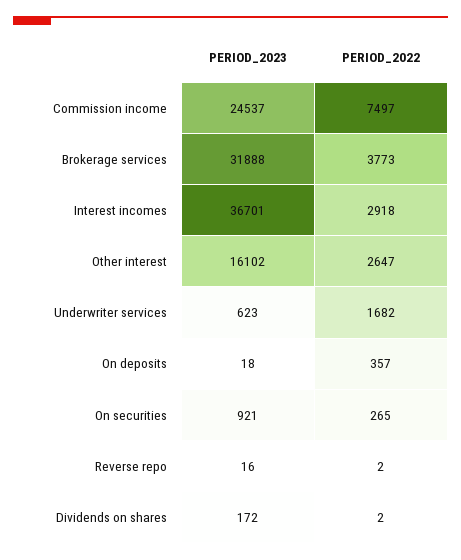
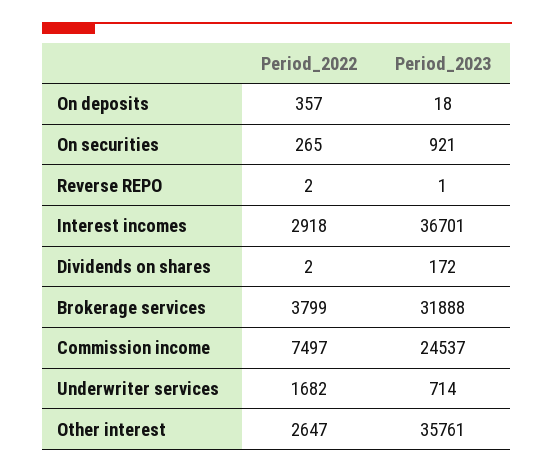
PERIOD_2022, Brokerage services: 3773 -> 3799
PERIOD_2023, Other interest: 16102 -> 35761
PERIOD_2023, Underwriter services: 623 -> 714
PERIOD_2023, Reverse repo: 16 -> 1

